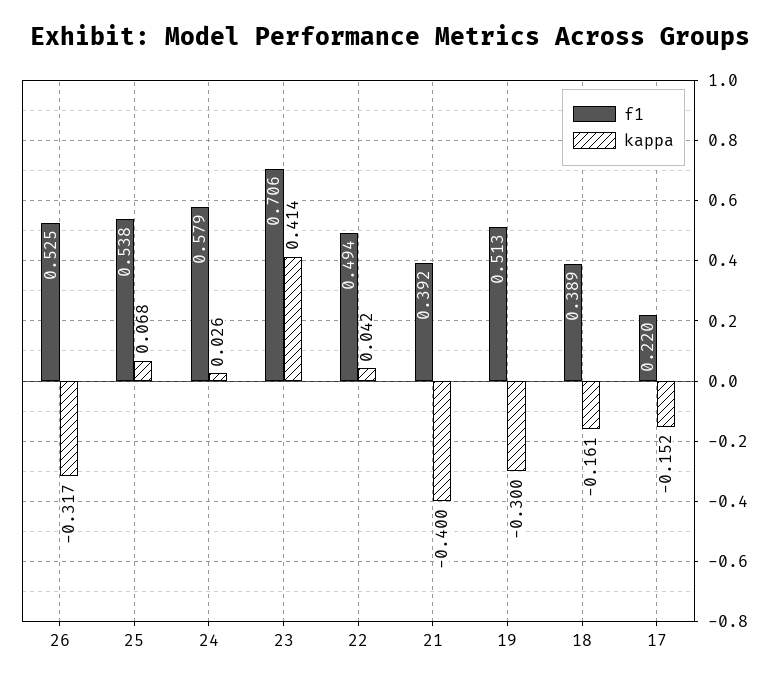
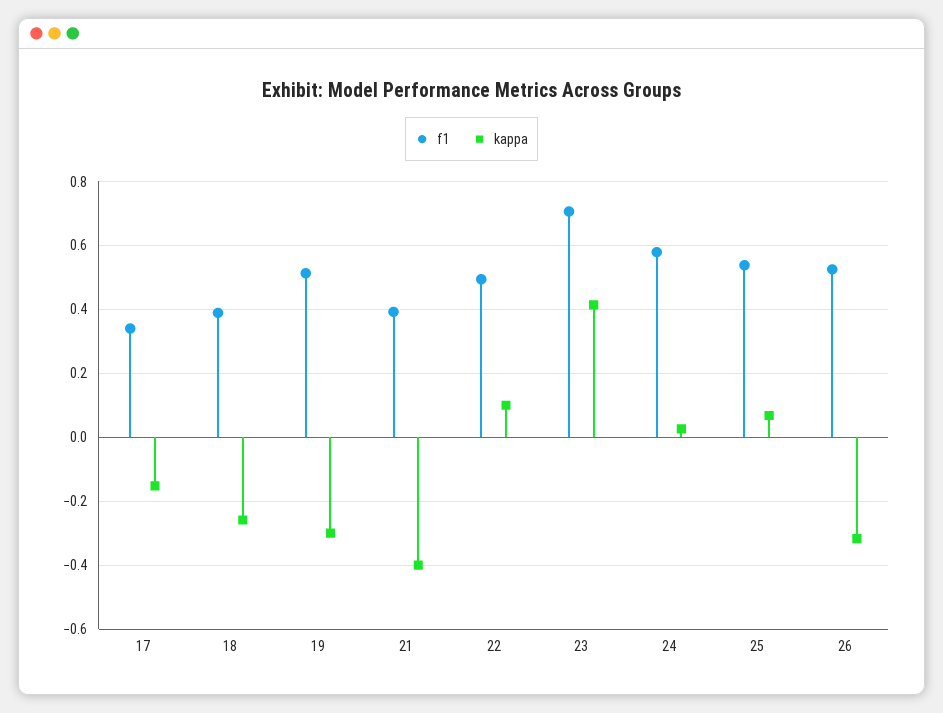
kappa, 22: 0.042 -> 0.1
kappa, 18: -0.161 -> -0.26
f1, 17: 0.22 -> 0.34

